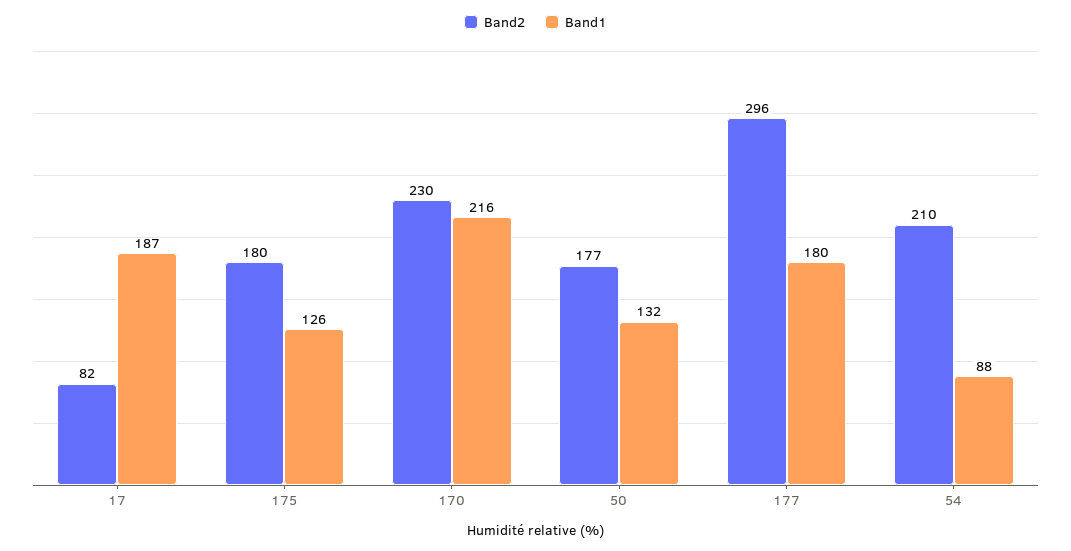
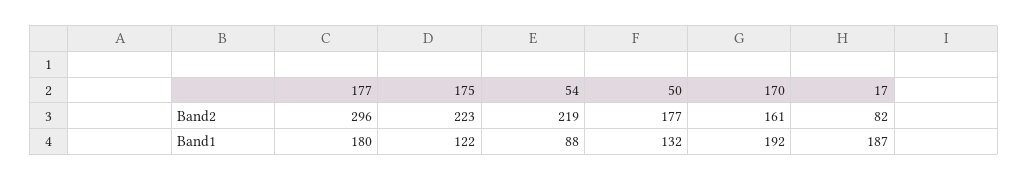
Band2, 175: 180 -> 223
Band1, 175: 126 -> 122
Band2, 170: 230 -> 161
Band1, 170: 216 -> 192
Band2, 54: 210 -> 219

